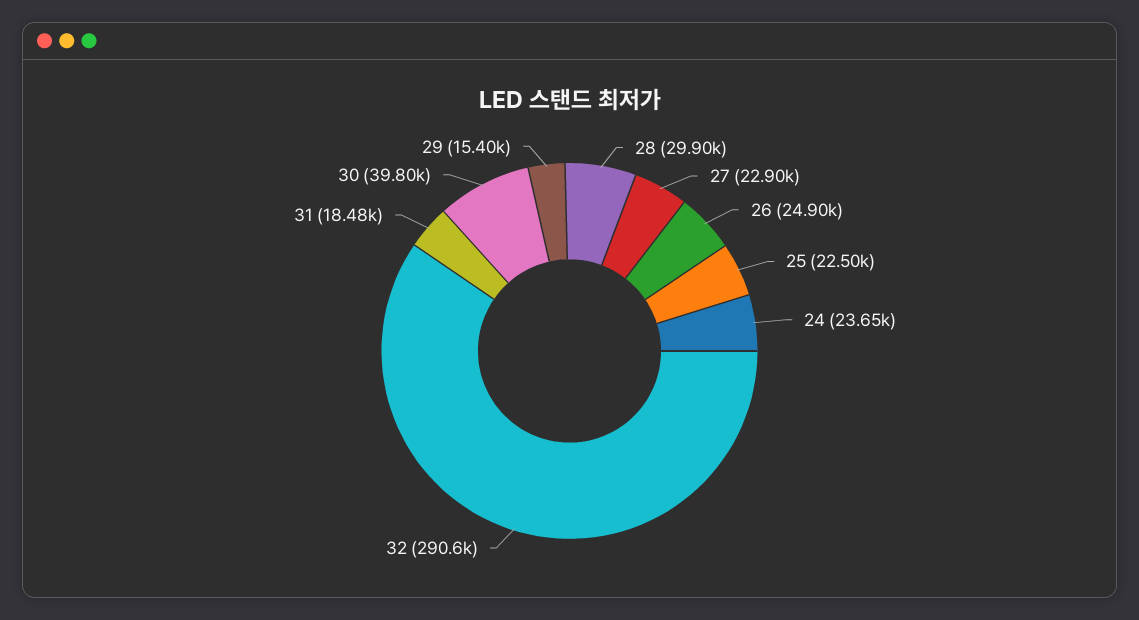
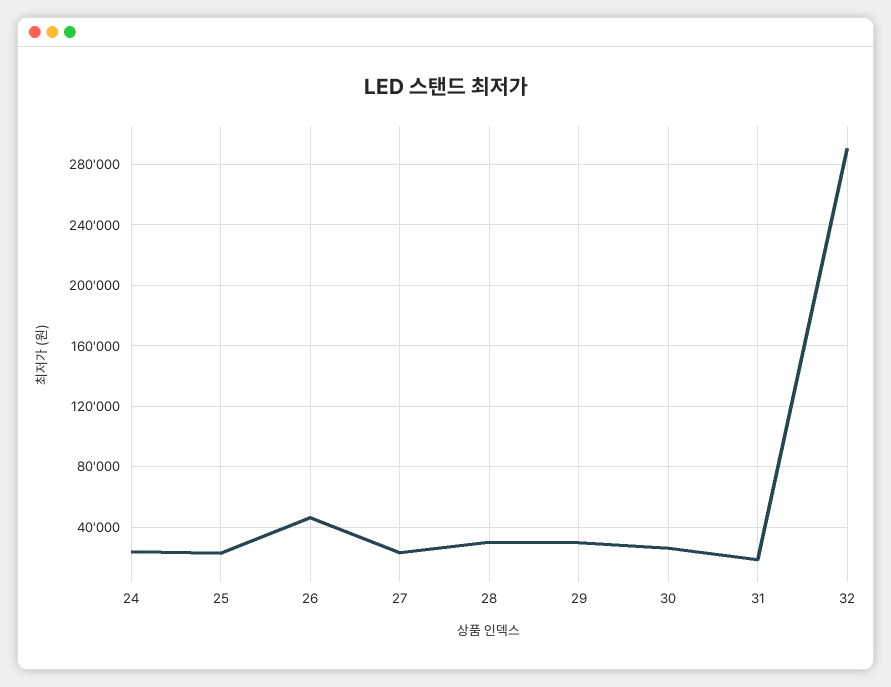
26: 24900 -> 45000
30: 39800 -> 25000
29: 15400 -> 30000

